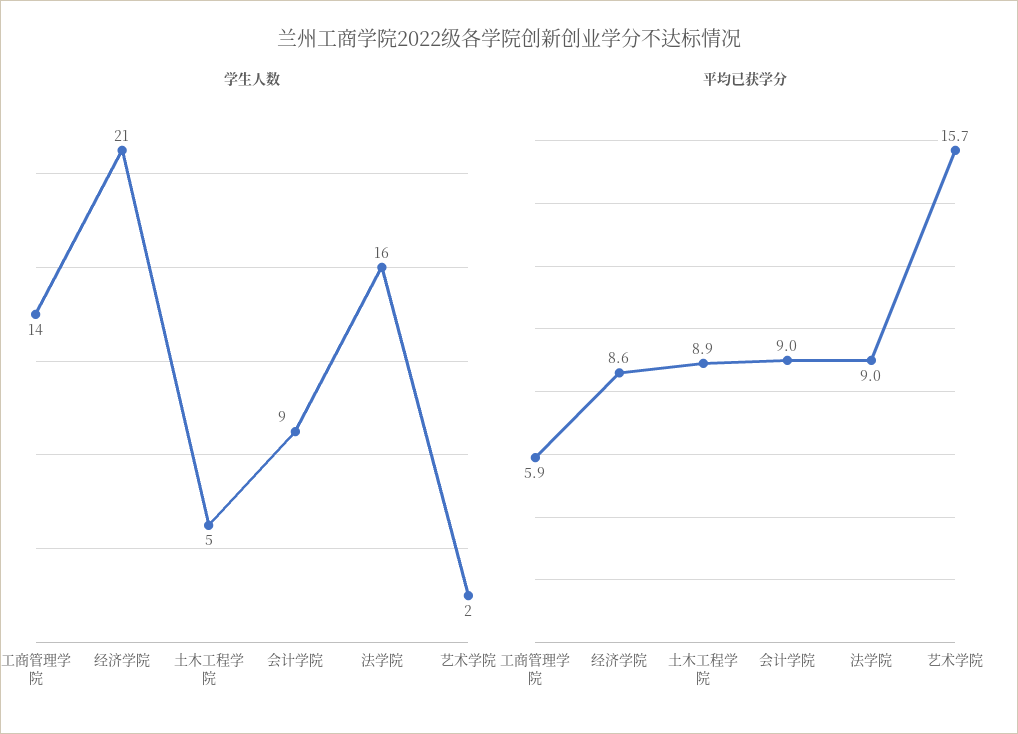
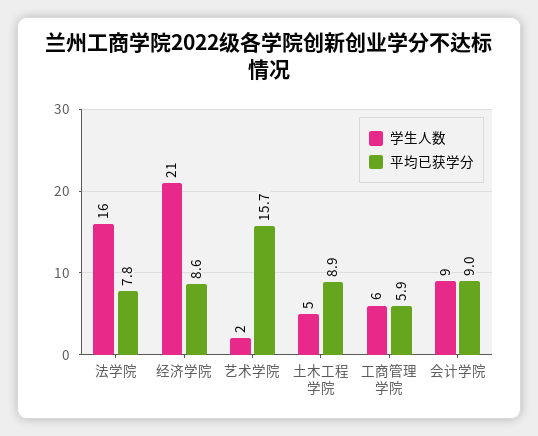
学生人数, 工商管理学院: 14 -> 6
平均已获学分, 法学院: 9 -> 7.8

